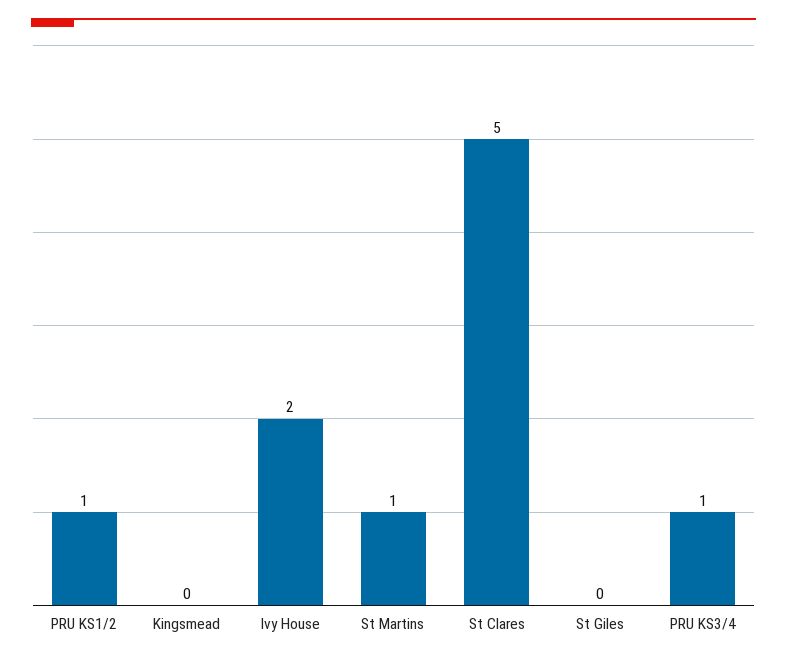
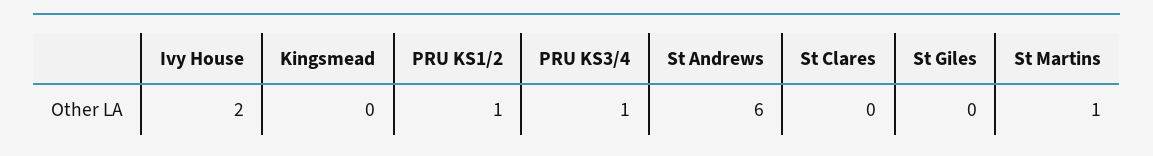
St Clares: 5 -> 0
St Andrews: none -> 6

